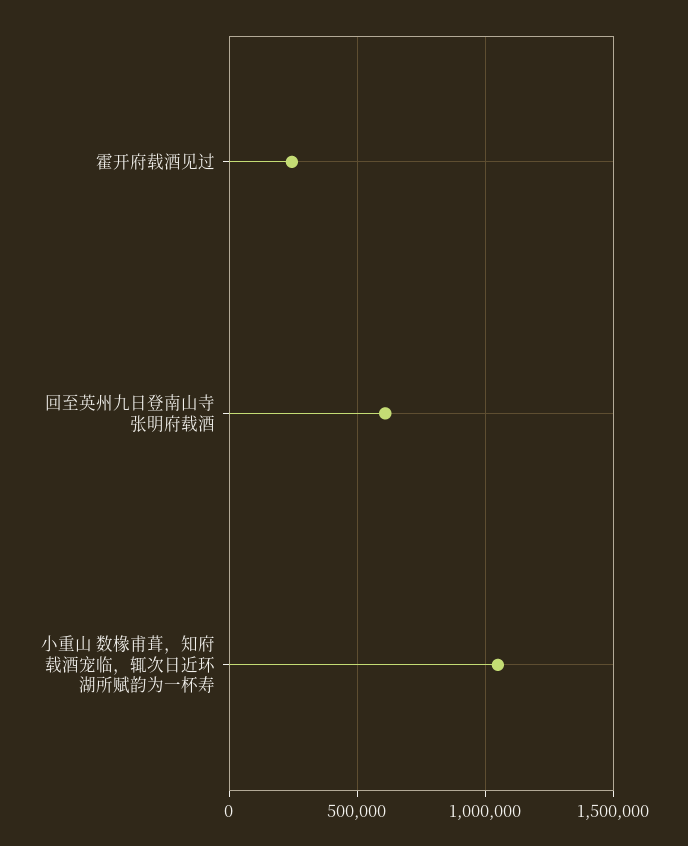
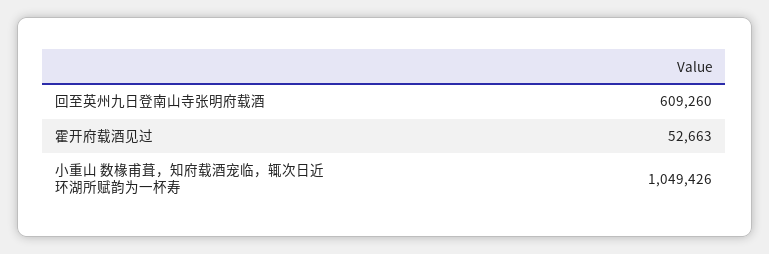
霍开府载酒见过: 250000 -> 52663

